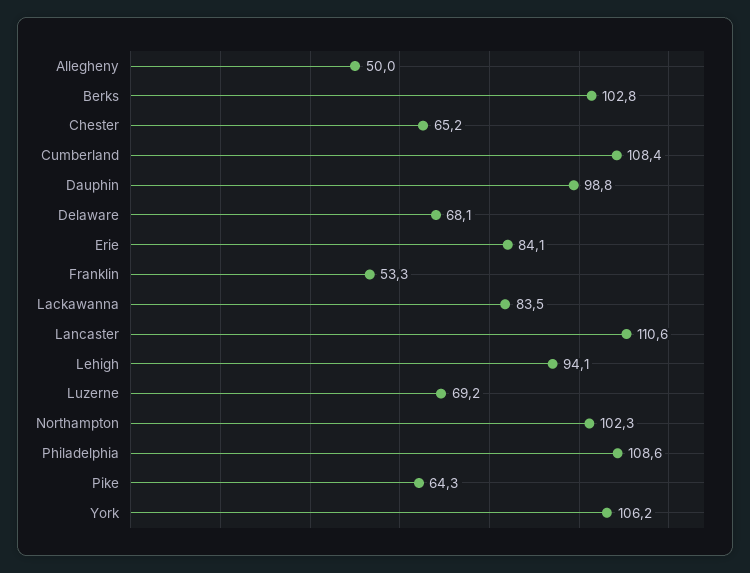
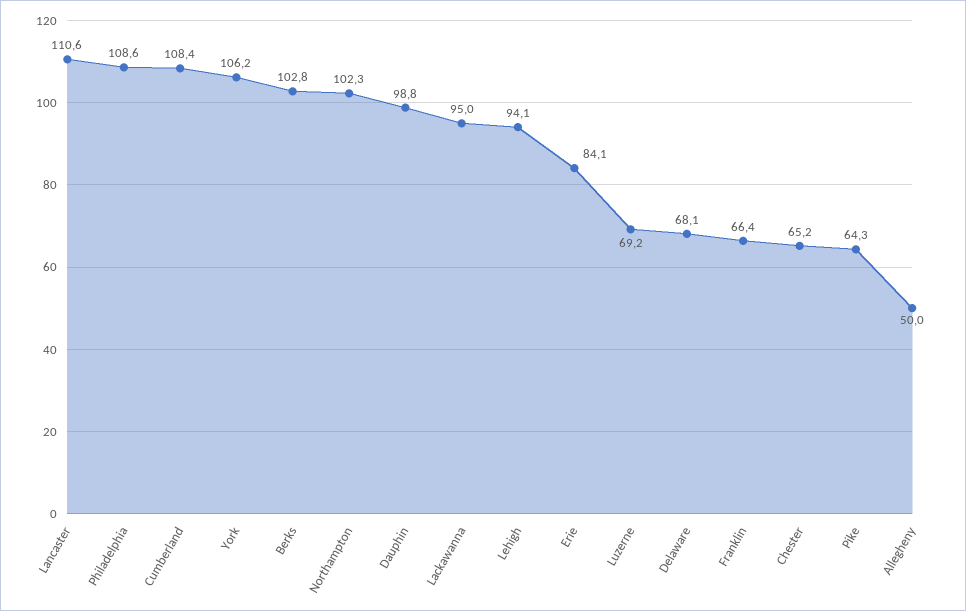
Franklin: 53.3 -> 66.4
Lackawanna: 83.5 -> 95

